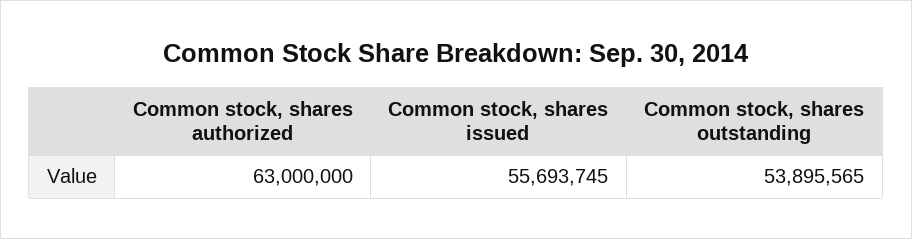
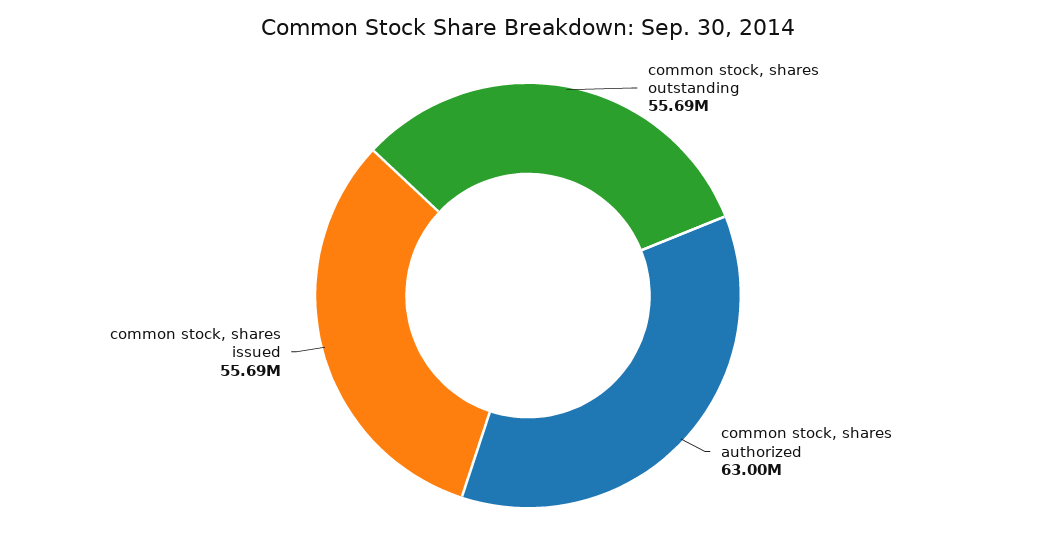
Common stock, shares outstanding: 53895565 -> 55690000

